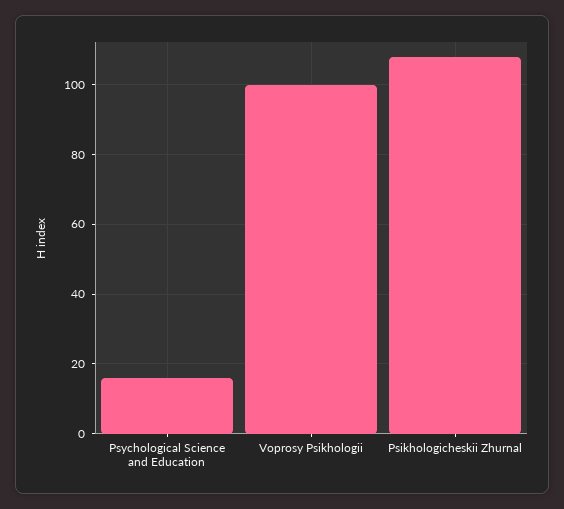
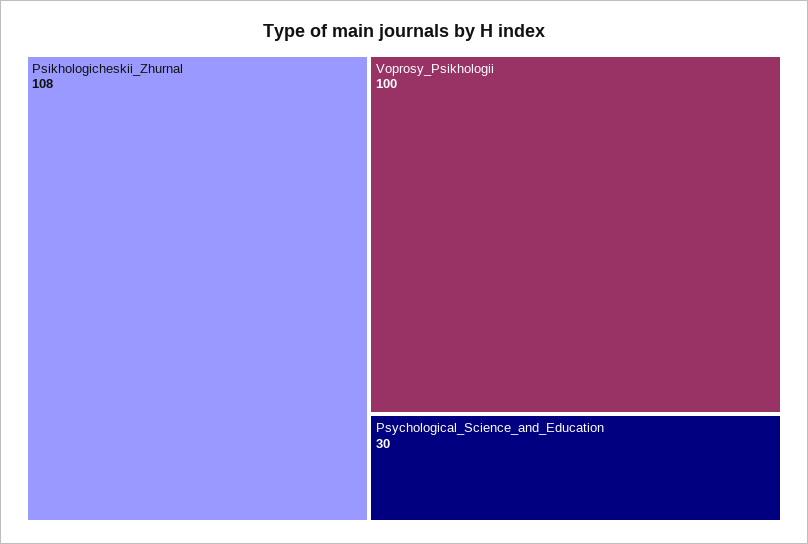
Psychological Science and Education: 15 -> 30

